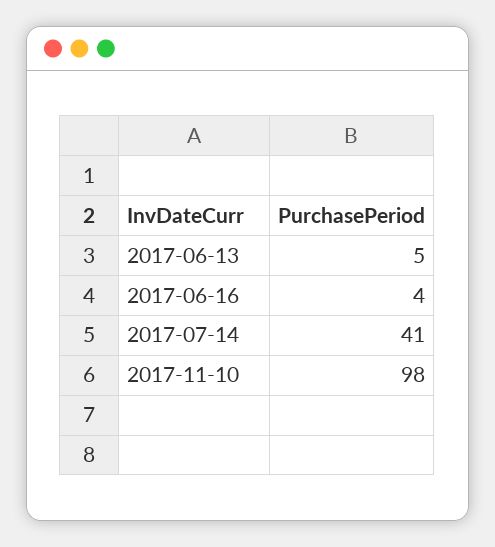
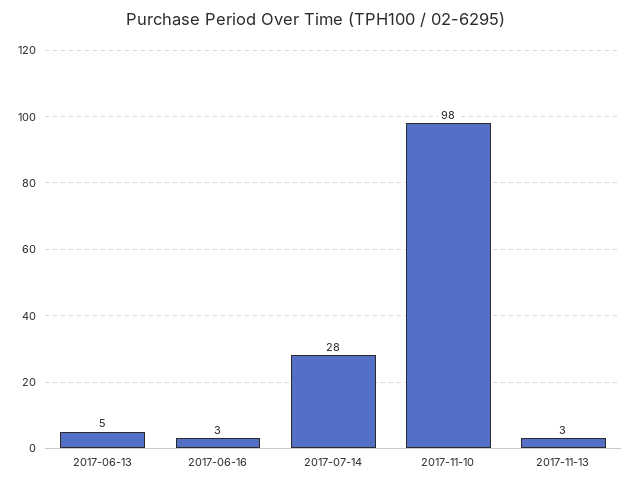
2017-06-16: 4 -> 3
2017-07-14: 41 -> 28
2017-11-13: none -> 3

